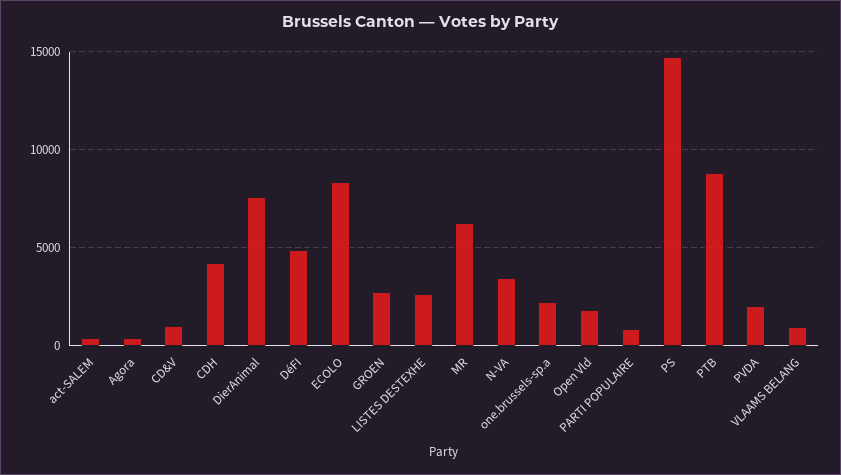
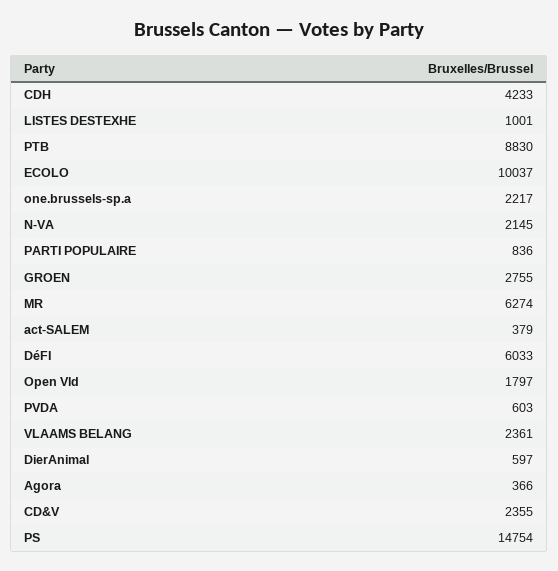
CD&V: 1000 -> 2355
DierAnimal: 7500 -> 597
DéFI: 5000 -> 6033
ECOLO: 8500 -> 10037
LISTES DESTEXHE: 2500 -> 1001
N-VA: 3500 -> 2145
PVDA: 2000 -> 603
VLAAMS BELANG: 1000 -> 2361

